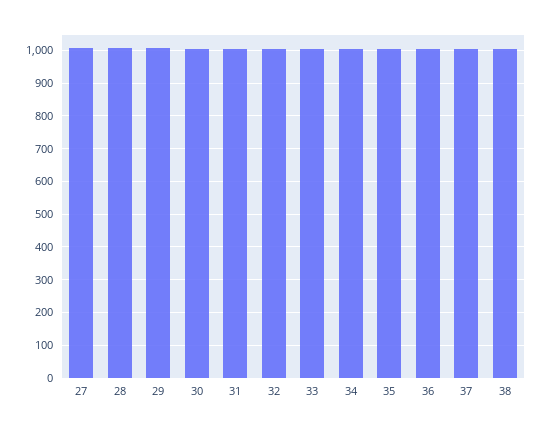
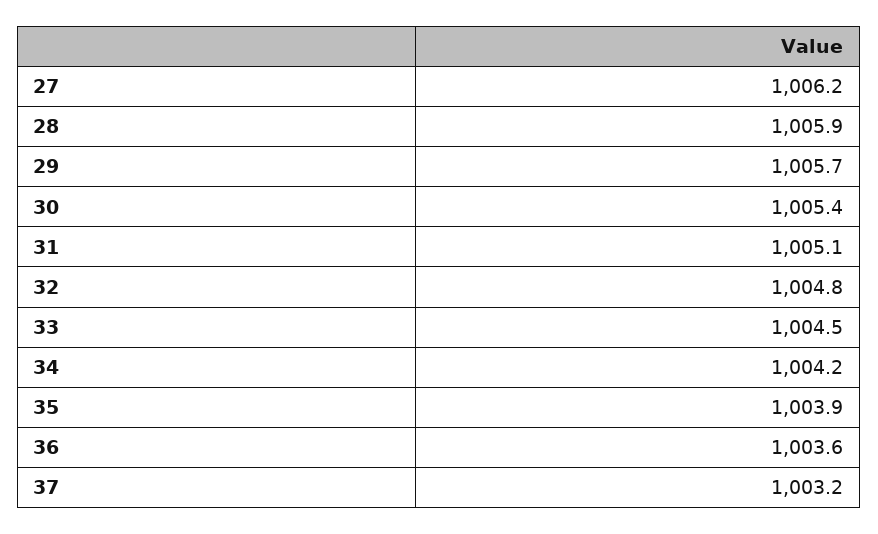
38: 1000 -> none

